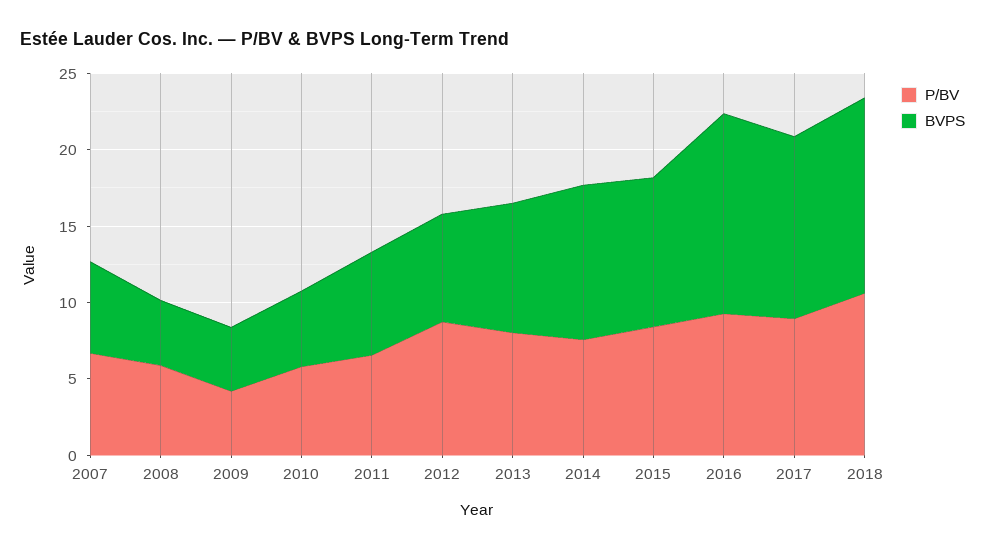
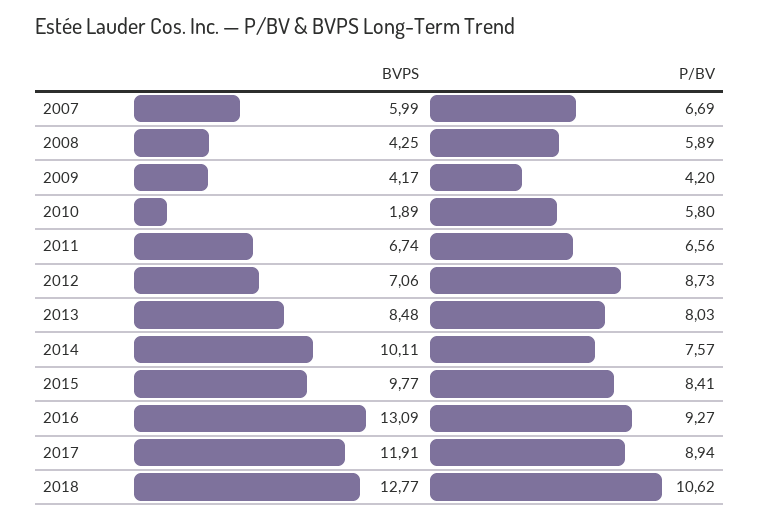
BVPS, 2010: 5 -> 1.89

